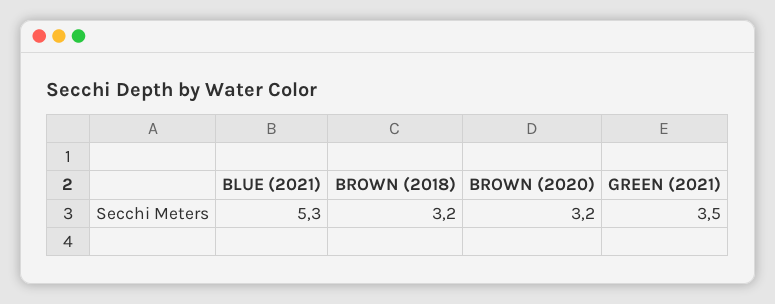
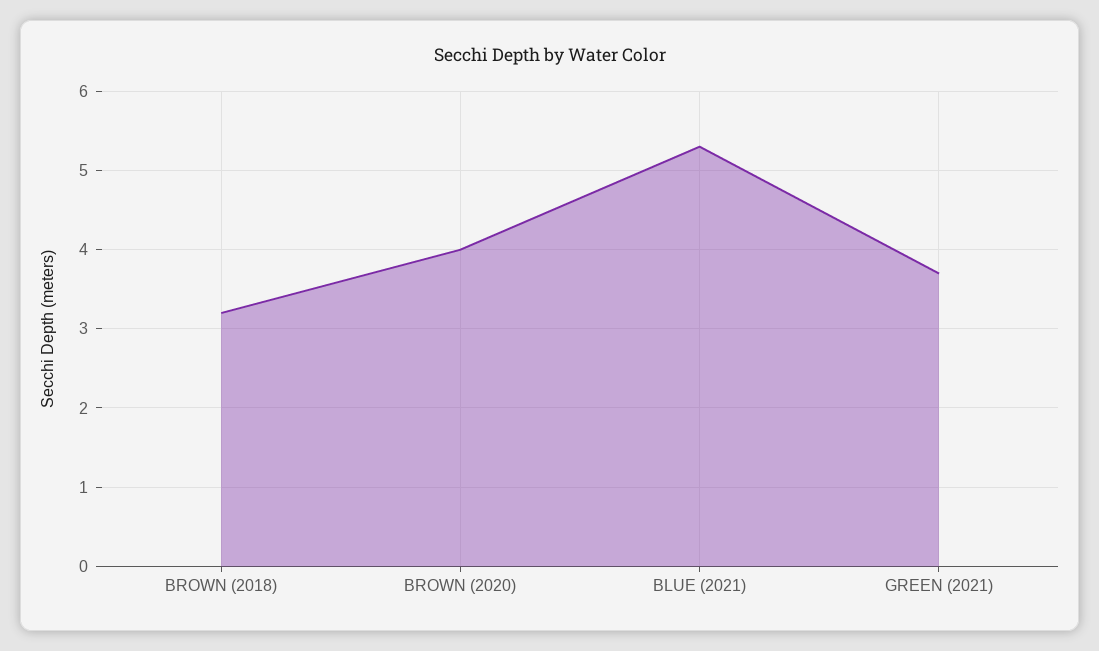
BROWN (2020): 3.2 -> 4
GREEN (2021): 3.5 -> 3.7

